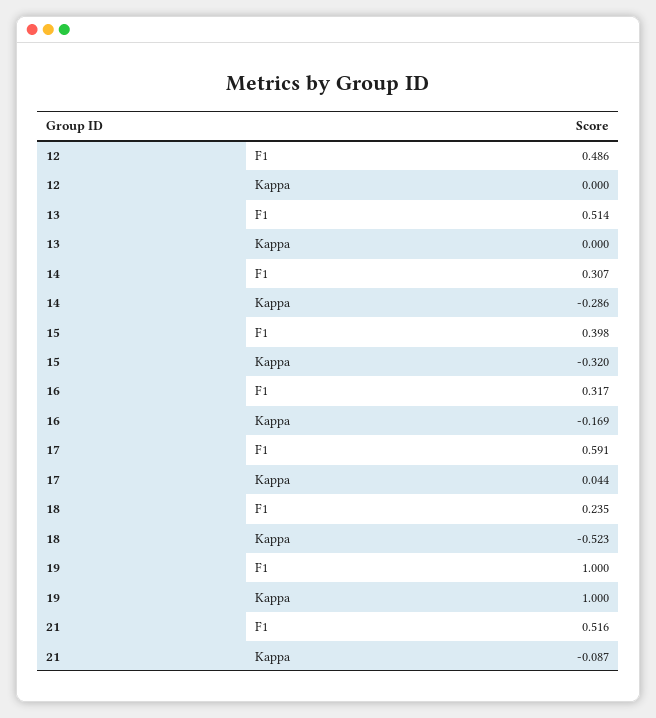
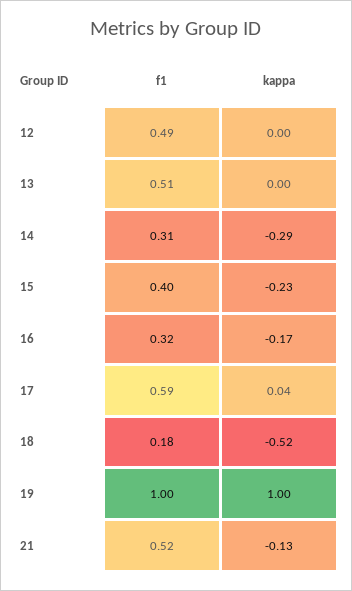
15, Kappa: -0.32 -> -0.23
18, F1: 0.235 -> 0.18
21, Kappa: -0.087 -> -0.13

